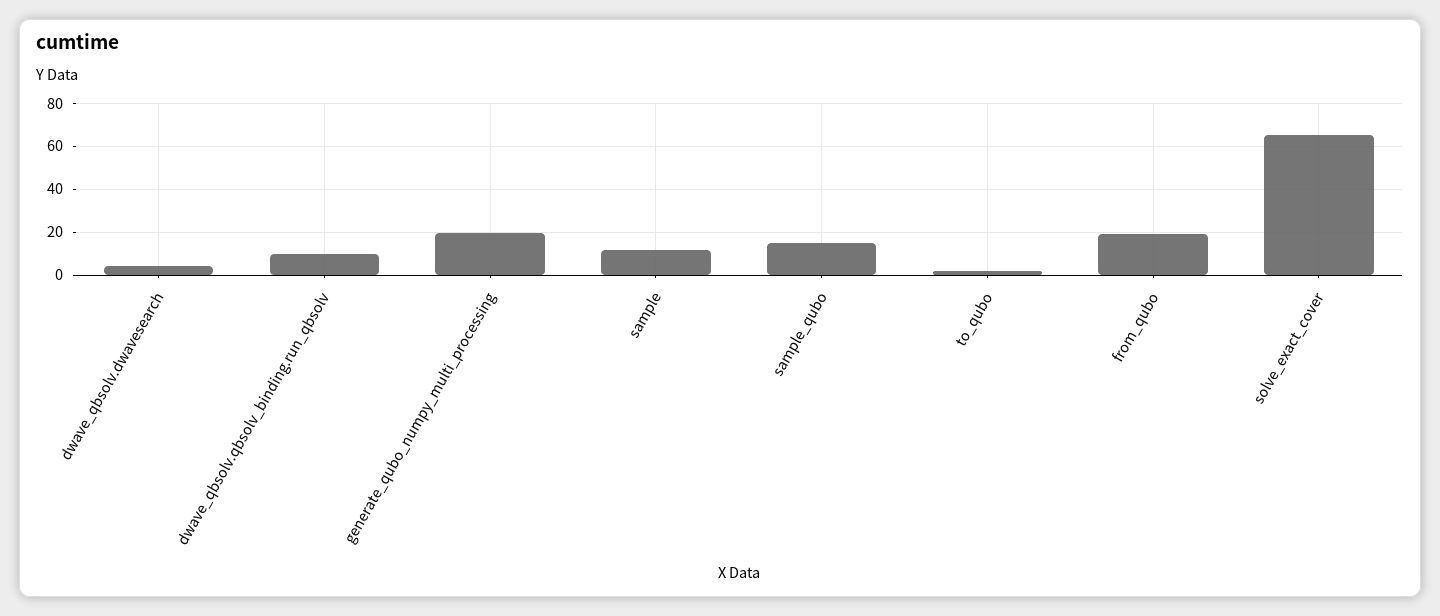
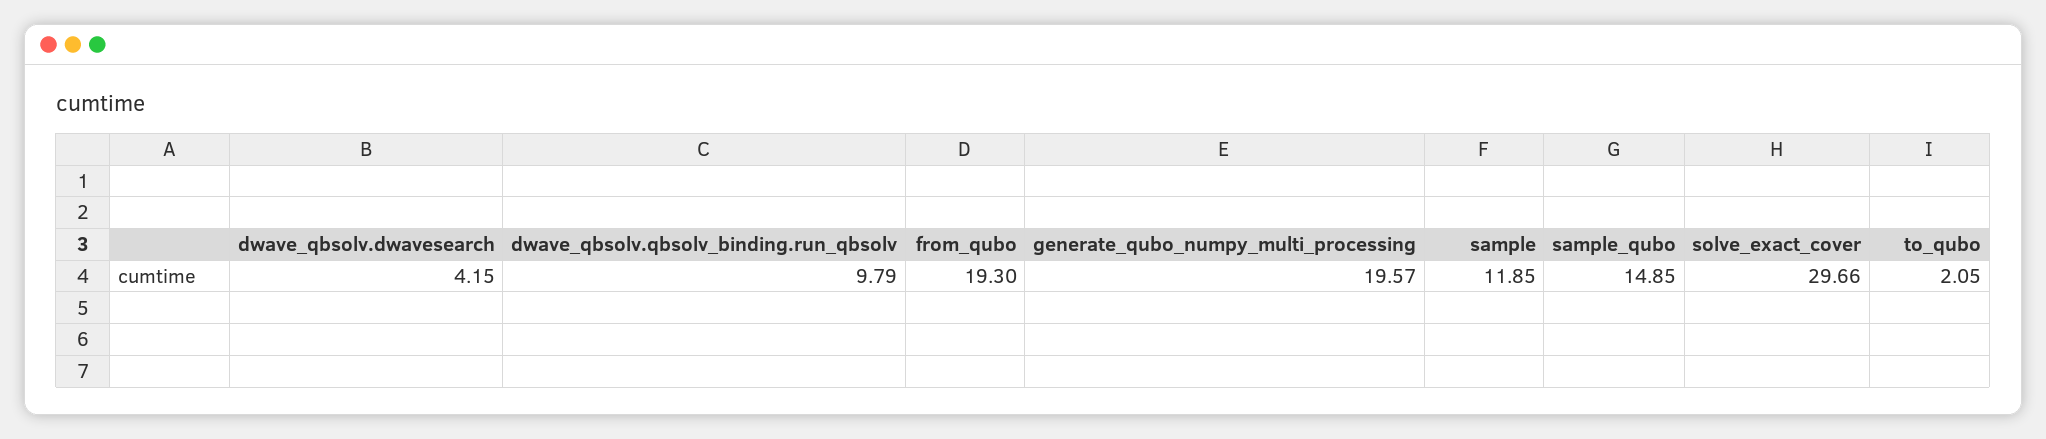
solve_exact_cover: 65 -> 29.66

